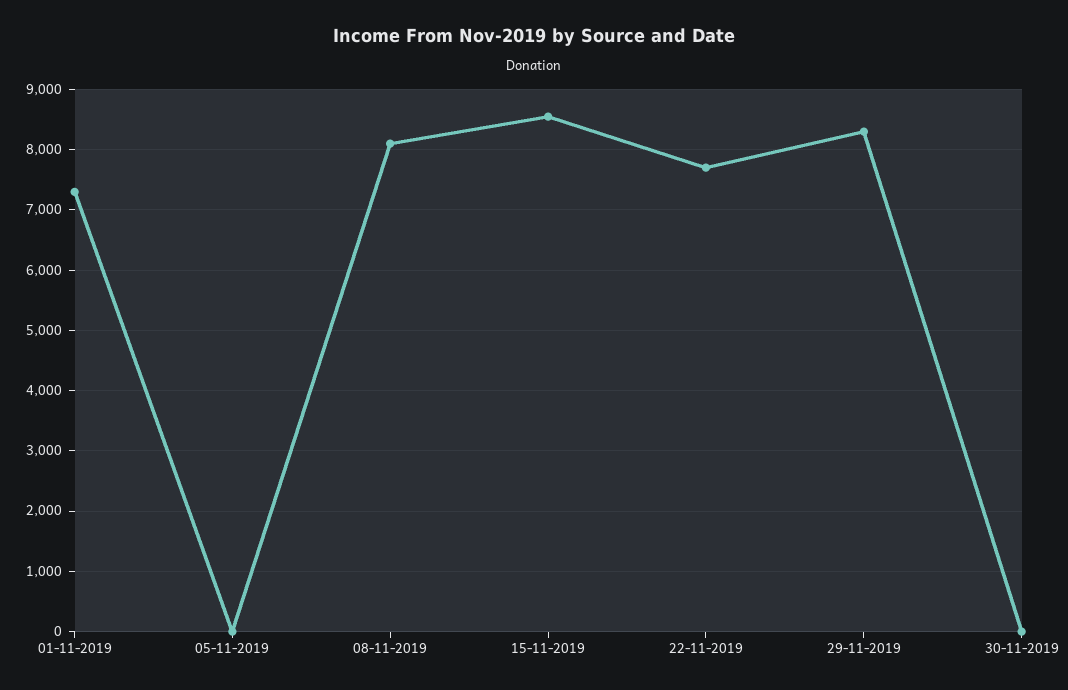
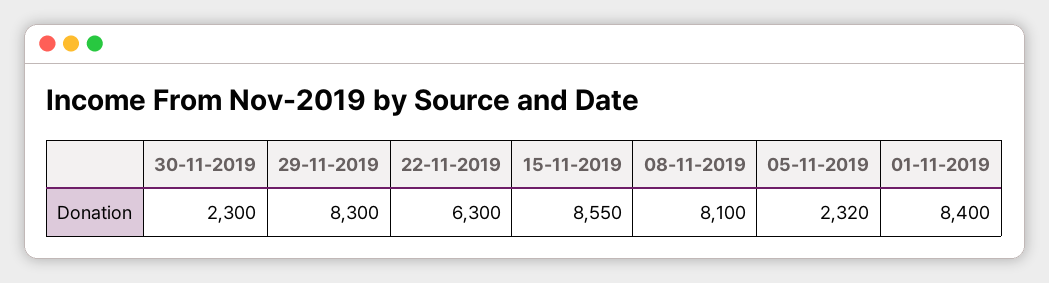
01-11-2019: 7300 -> 8400
05-11-2019: 0 -> 2320
22-11-2019: 7700 -> 6300
30-11-2019: 0 -> 2300

